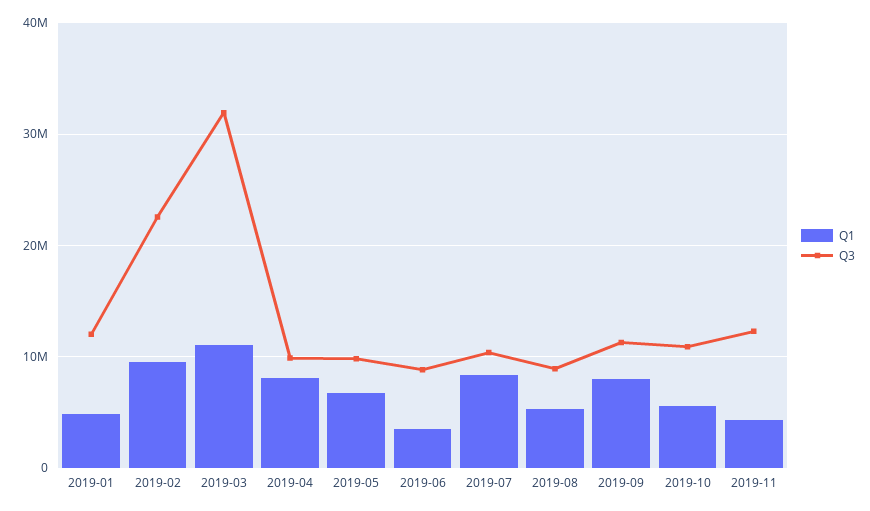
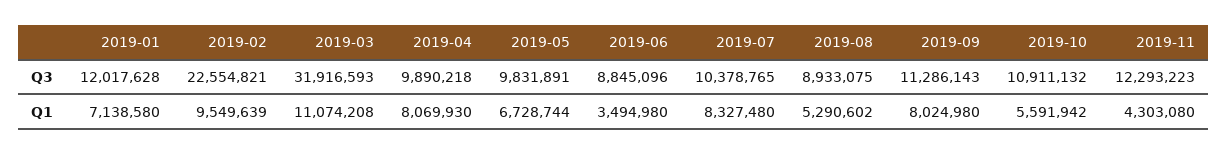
Q1, 2019-01: 5000000 -> 7138580

